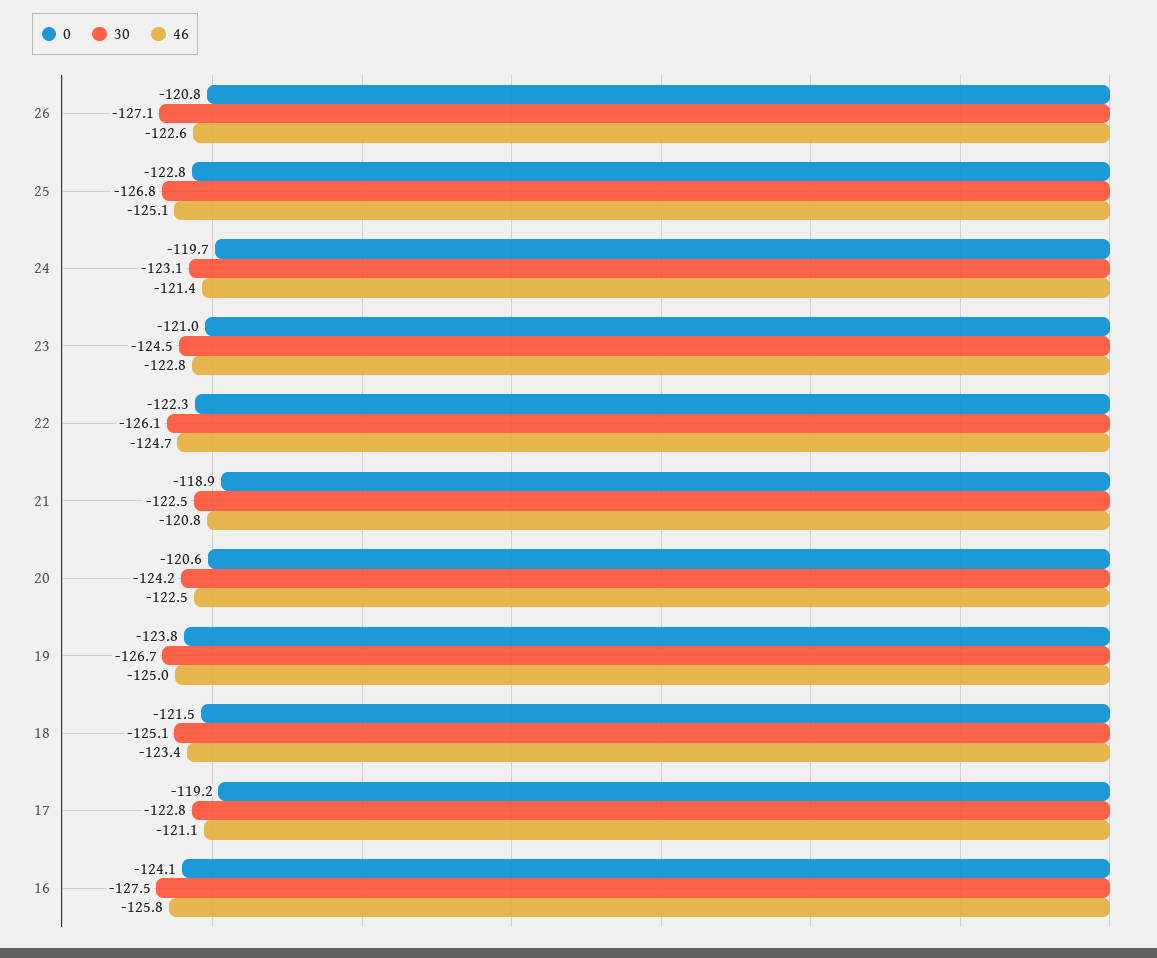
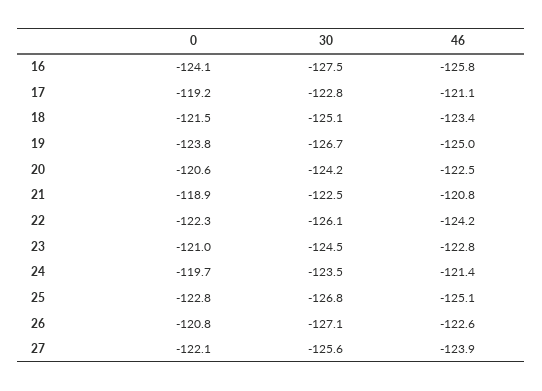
30, 24: -123.1 -> -123.5
46, 22: -124.7 -> -124.2
0, 27: none -> -122.1
30, 27: none -> -125.6
46, 27: none -> -123.9

